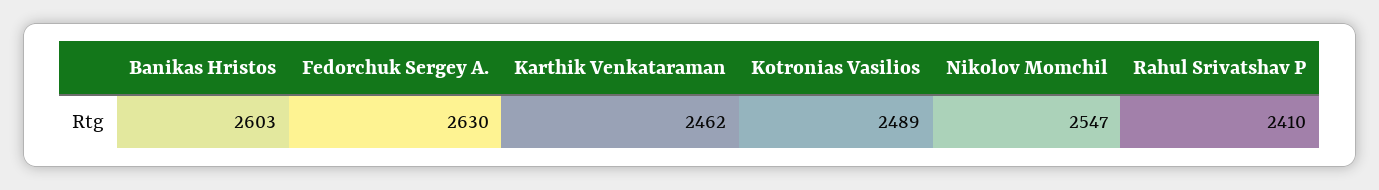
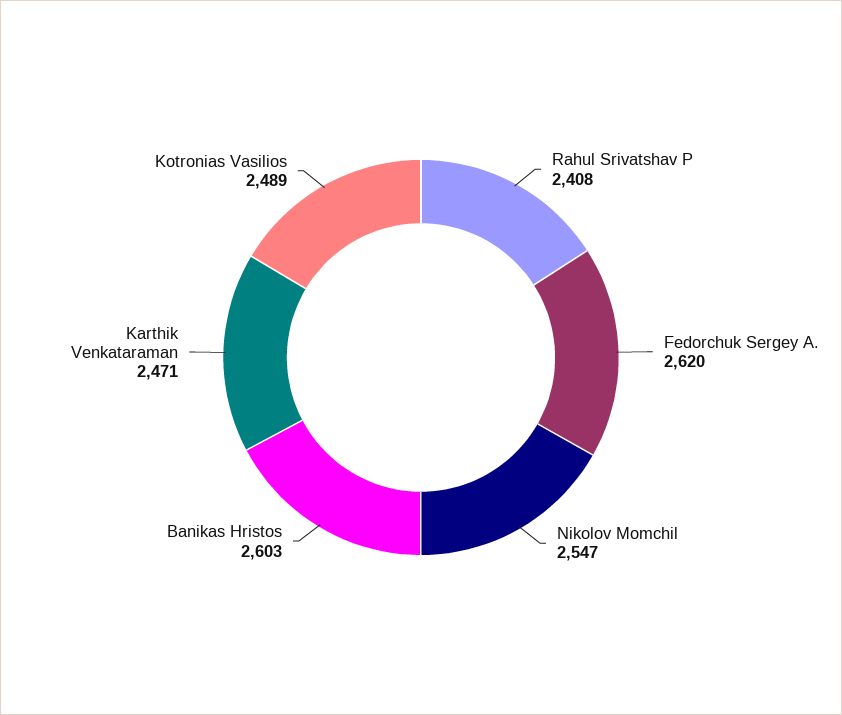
Fedorchuk Sergey A.: 2630 -> 2620
Karthik Venkataraman: 2462 -> 2471
Rahul Srivatshav P: 2410 -> 2408

